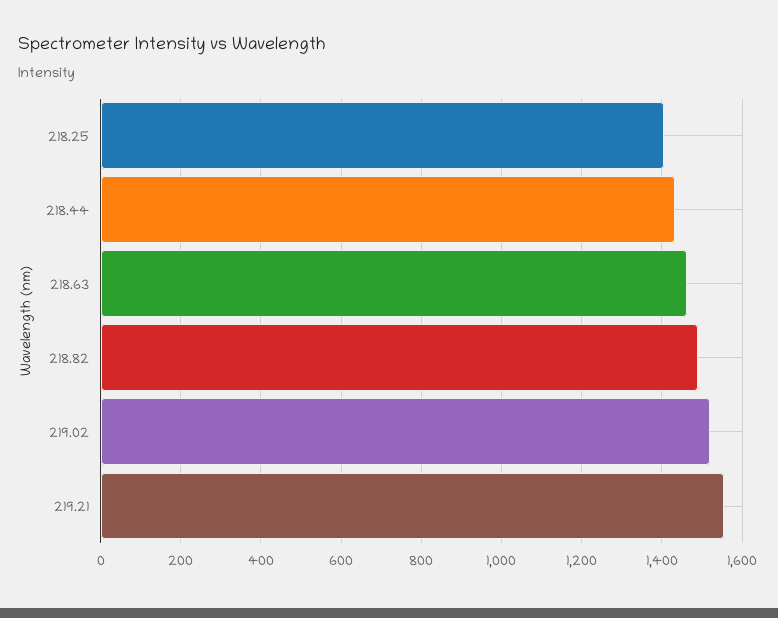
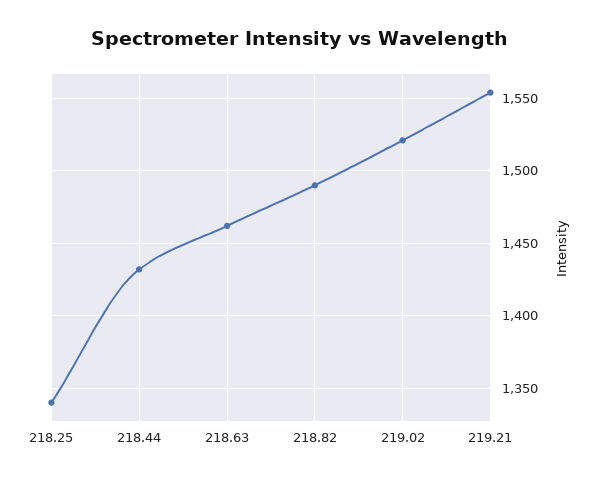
218.25: 1400 -> 1340

